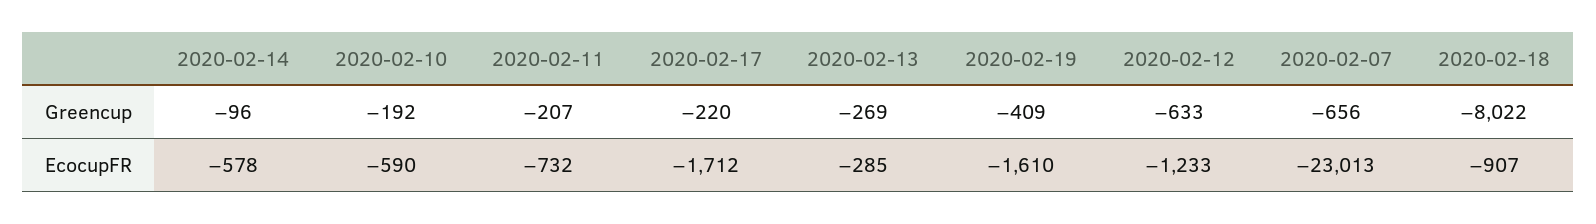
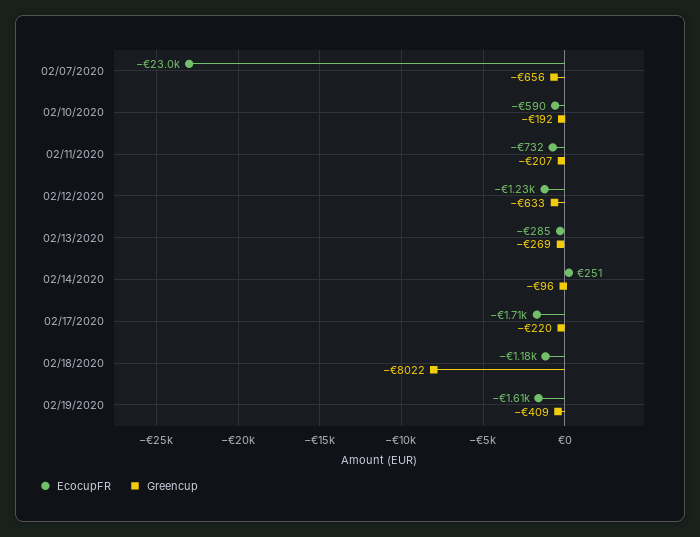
EcocupFR, 2020-02-14: -578 -> 251
EcocupFR, 2020-02-18: -907 -> -1180

